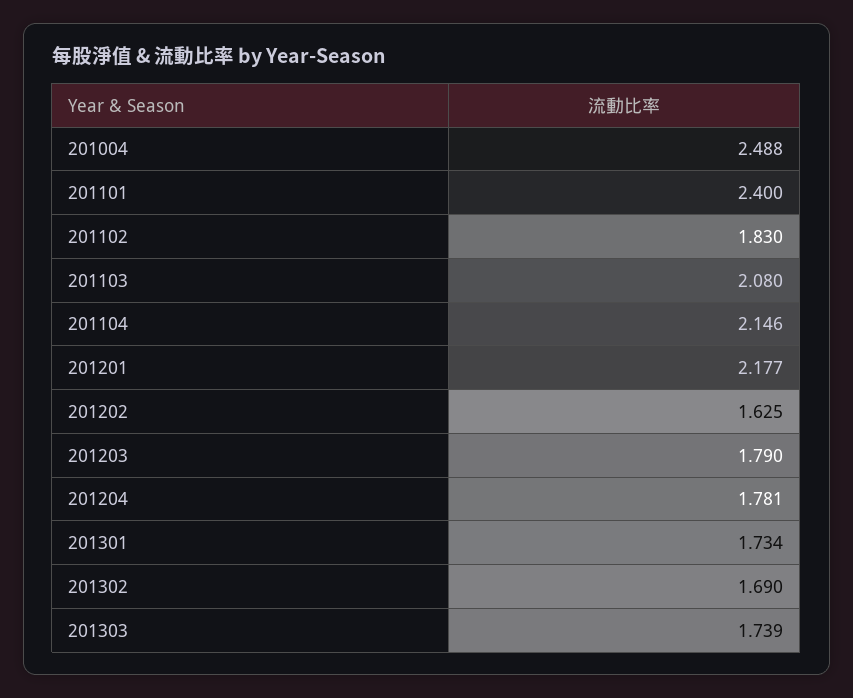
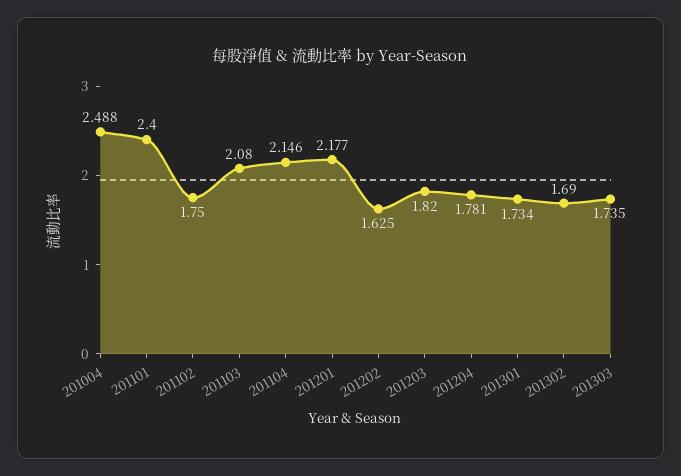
201102: 1.83 -> 1.75
201203: 1.79 -> 1.82
201303: 1.739 -> 1.735

